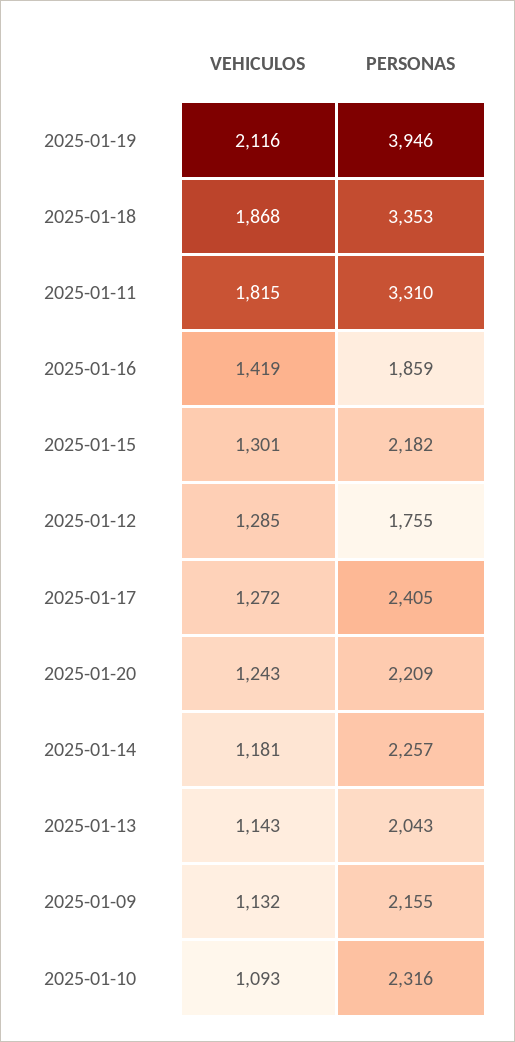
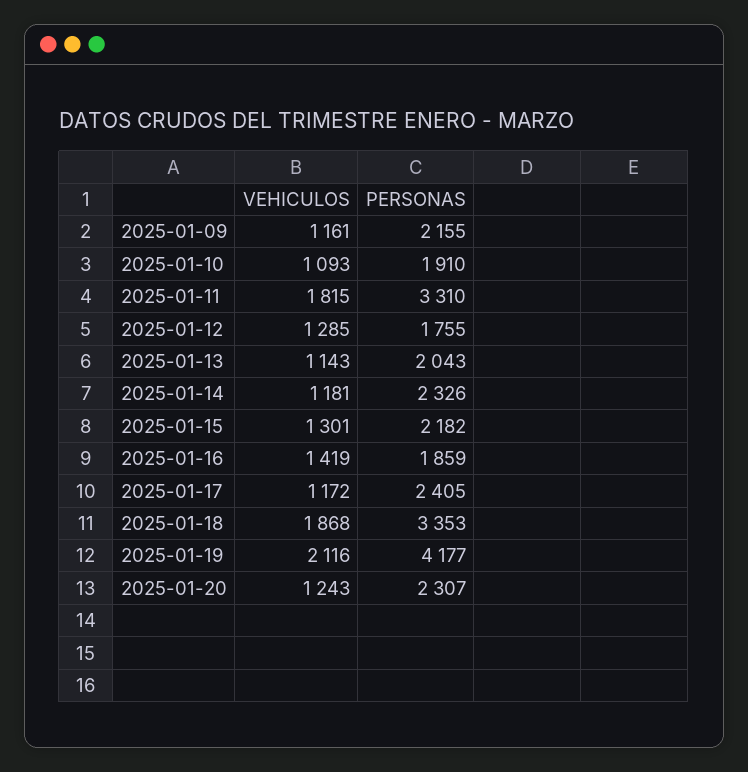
PERSONAS, 2025-01-19: 3946 -> 4177
VEHICULOS, 2025-01-17: 1272 -> 1172
PERSONAS, 2025-01-20: 2209 -> 2307
PERSONAS, 2025-01-14: 2257 -> 2326
VEHICULOS, 2025-01-09: 1132 -> 1161
PERSONAS, 2025-01-10: 2316 -> 1910

